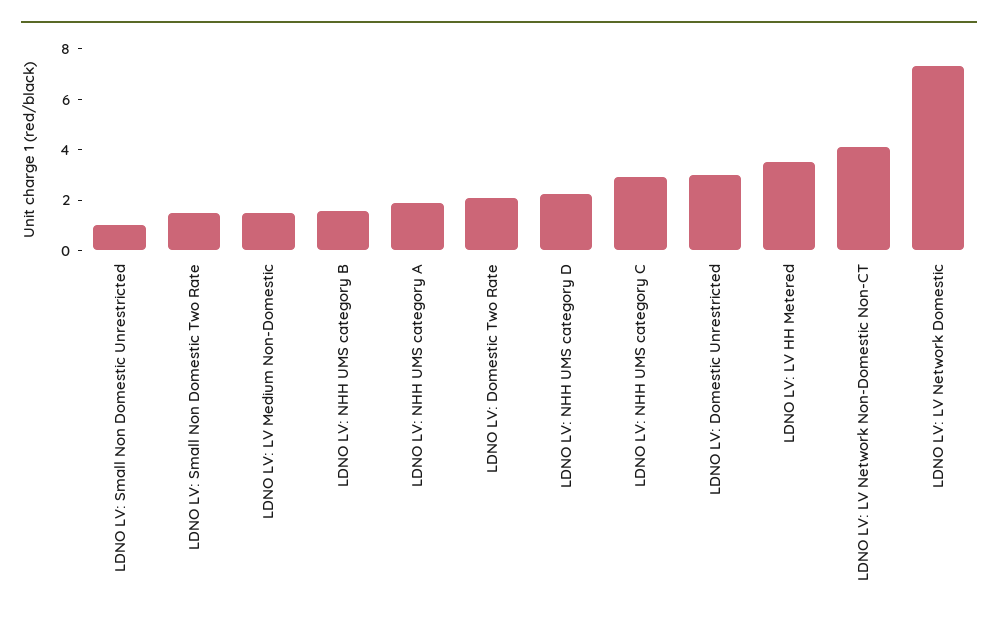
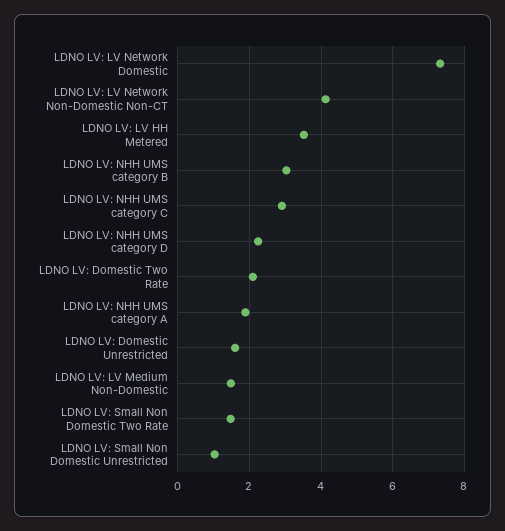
LDNO LV: NHH UMS category B: 1.5 -> 3
LDNO LV: Domestic Unrestricted: 3 -> 1.6

